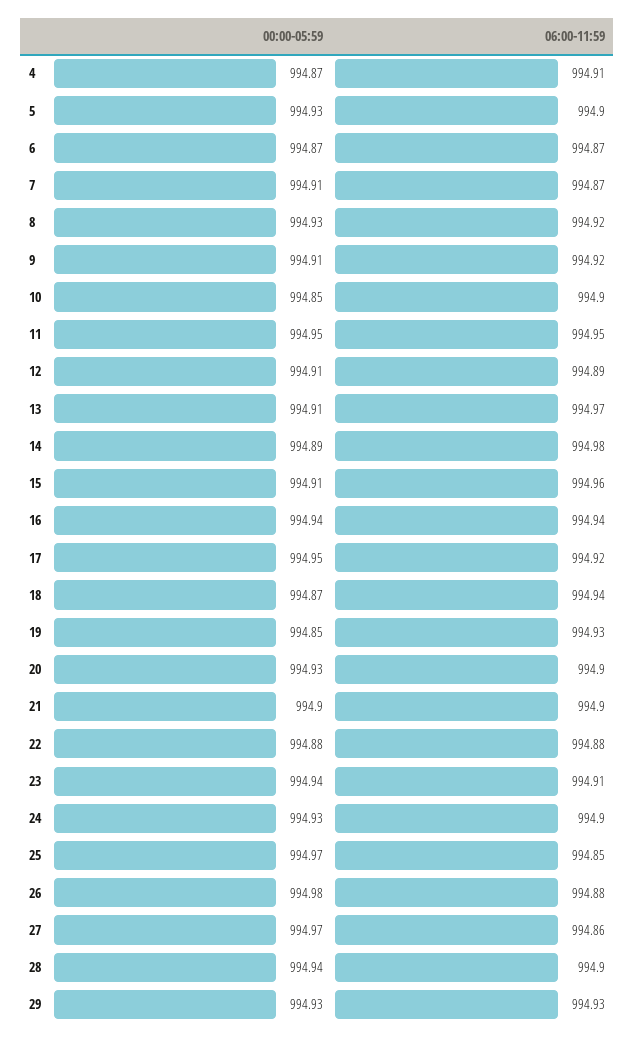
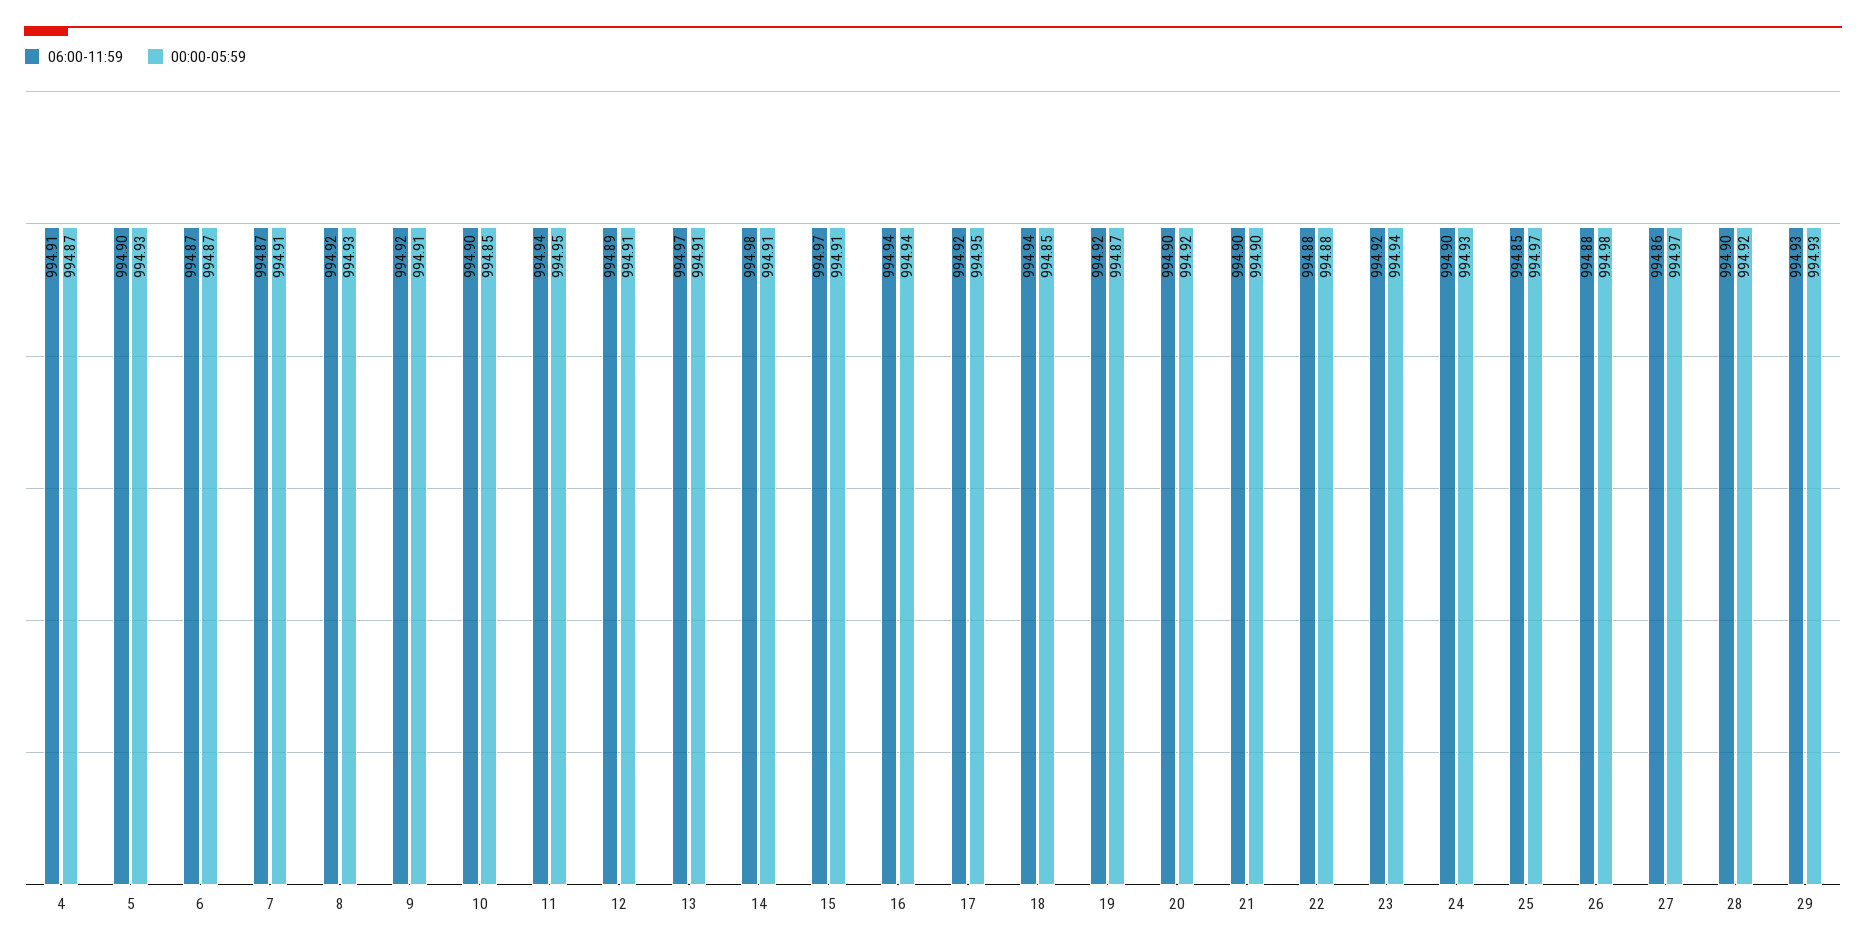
06:00-11:59, 11: 994.95 -> 994.94
00:00-05:59, 14: 994.89 -> 994.91
06:00-11:59, 15: 994.96 -> 994.97
00:00-05:59, 18: 994.87 -> 994.85
00:00-05:59, 19: 994.85 -> 994.87
06:00-11:59, 19: 994.93 -> 994.92
00:00-05:59, 20: 994.93 -> 994.92
06:00-11:59, 23: 994.91 -> 994.92
00:00-05:59, 28: 994.94 -> 994.92

